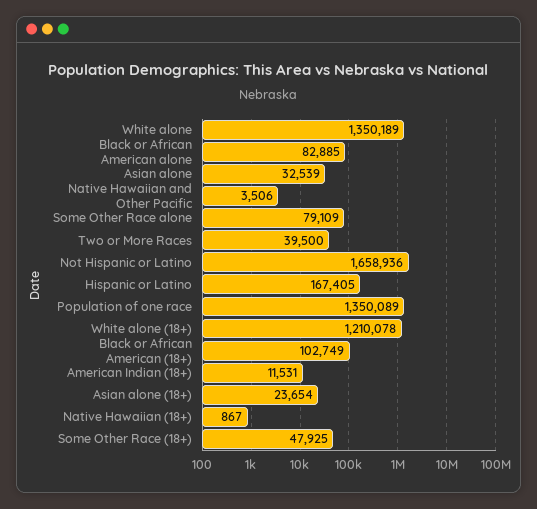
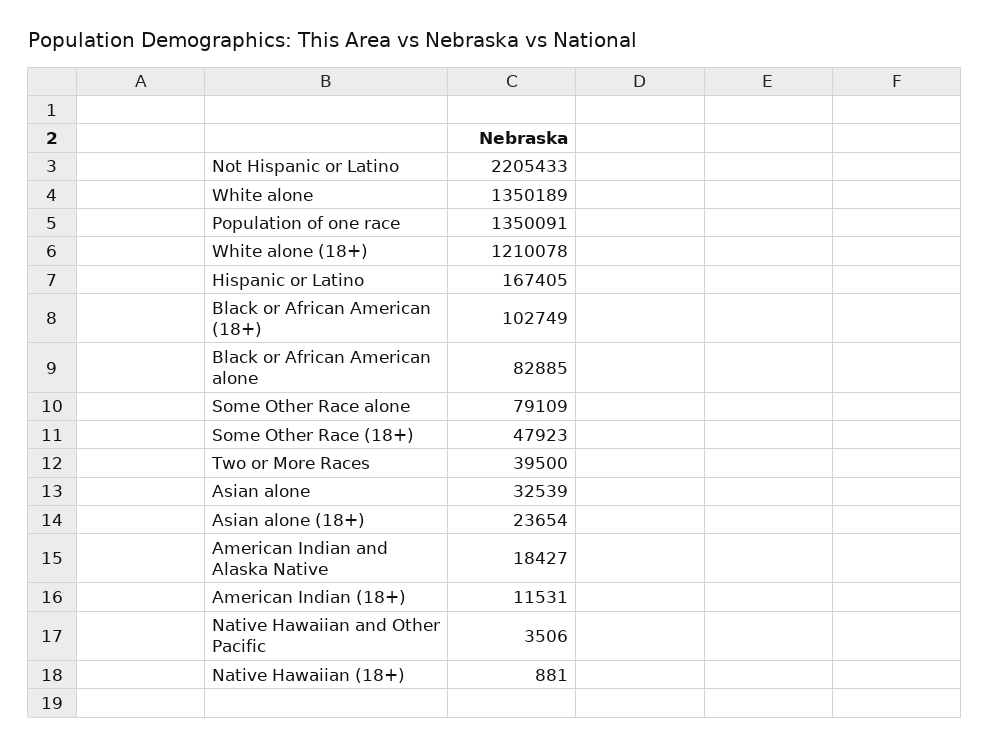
Not Hispanic or Latino: 1658936 -> 2205433
Population of one race: 1350089 -> 1350091
Native Hawaiian (18+): 867 -> 881
Some Other Race (18+): 47925 -> 47923
American Indian and Alaska Native: none -> 18427

